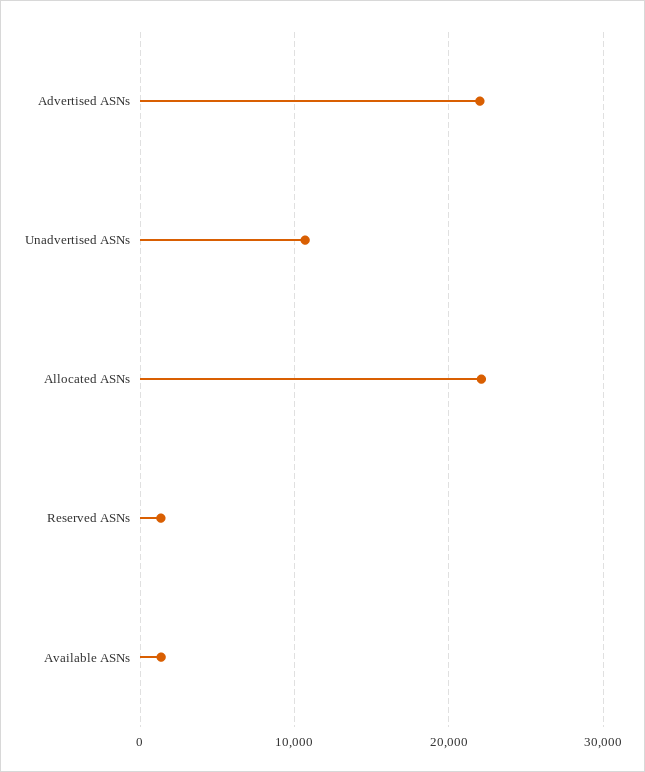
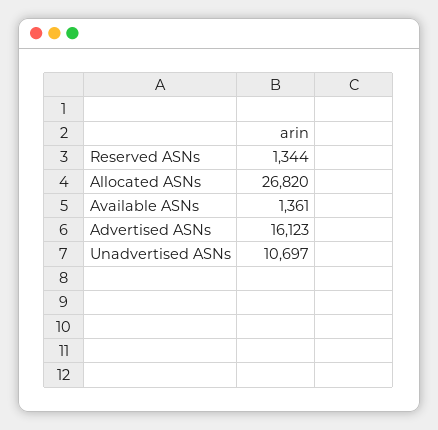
Advertised ASNs: 22000 -> 16123
Allocated ASNs: 22000 -> 26820

